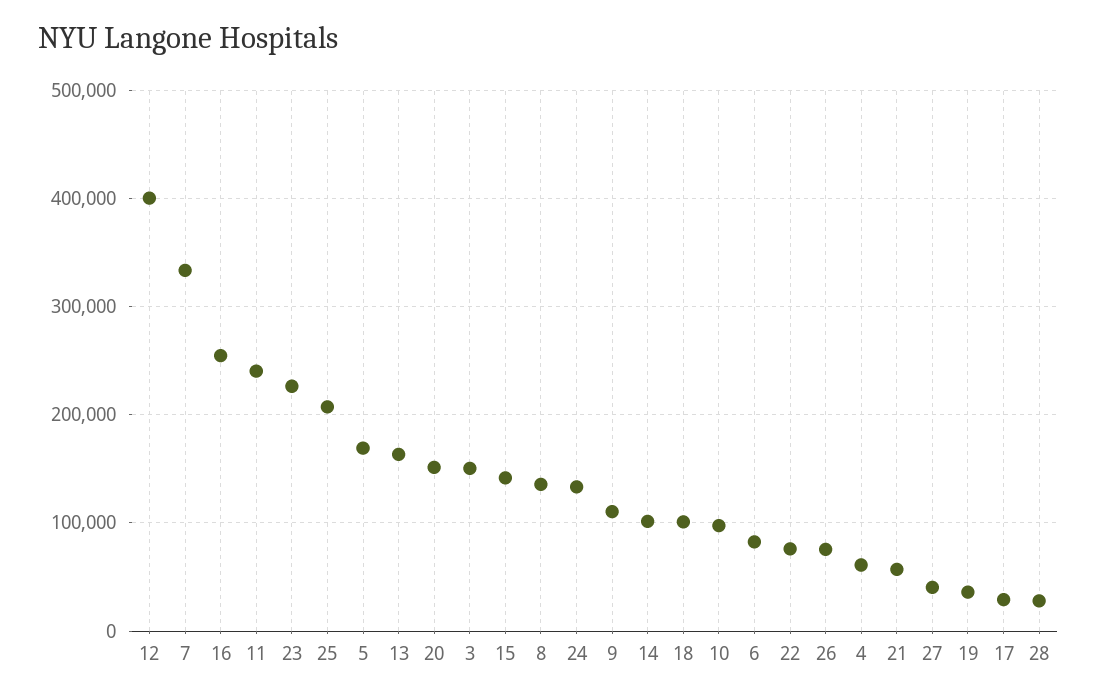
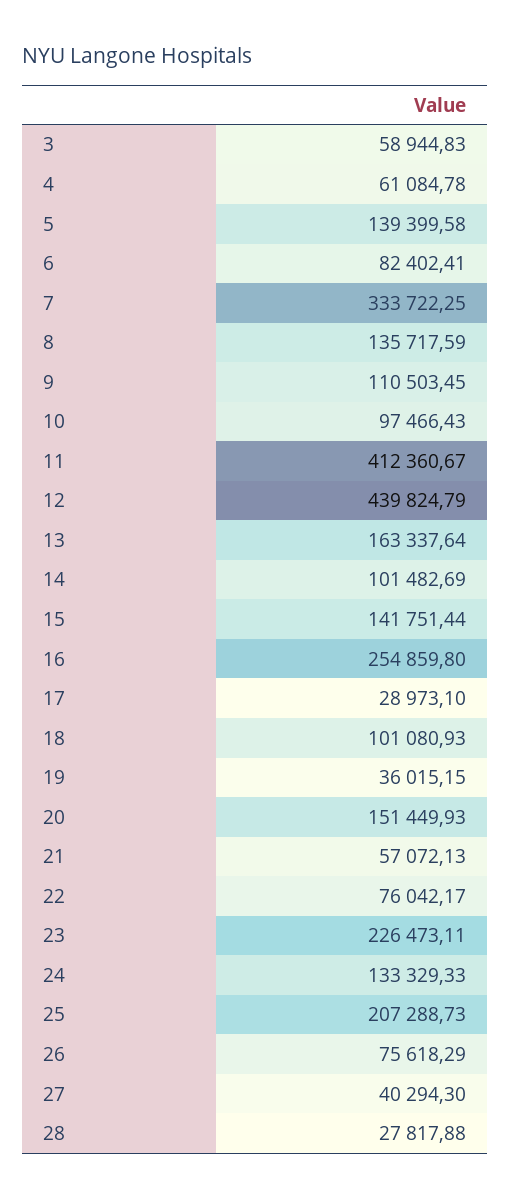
12: 400000 -> 439824.79
11: 240000 -> 412360.67
5: 170000 -> 139399.58
3: 150000 -> 58944.83

